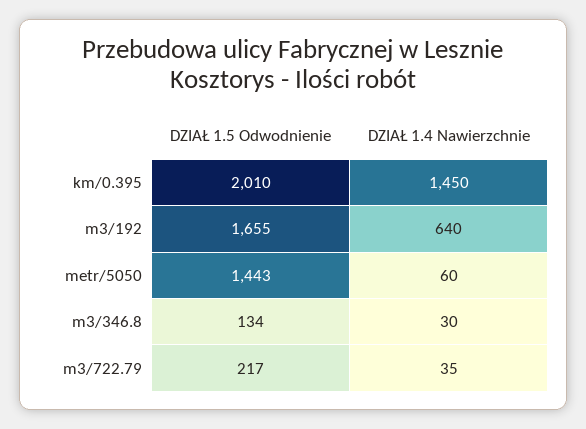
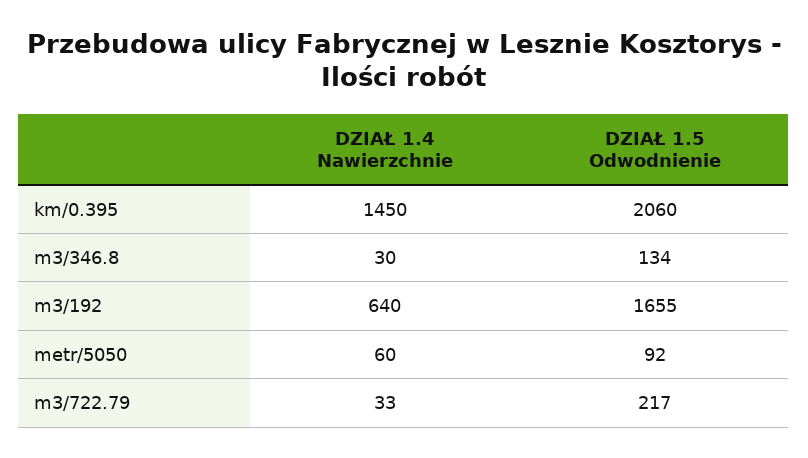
DZIAŁ 1.5 Odwodnienie, km/0.395: 2010 -> 2060
DZIAŁ 1.5 Odwodnienie, metr/5050: 1443 -> 92
DZIAŁ 1.4 Nawierzchnie, m3/722.79: 35 -> 33

